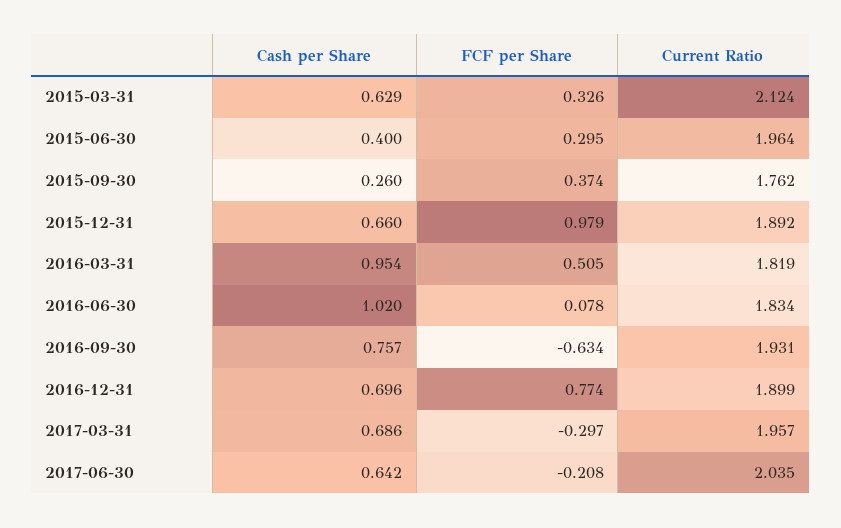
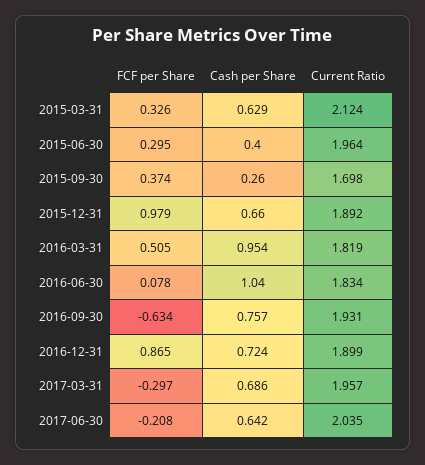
Current Ratio, 2015-09-30: 1.762 -> 1.698
Cash per Share, 2016-06-30: 1.02 -> 1.04
Cash per Share, 2016-12-31: 0.696 -> 0.724
FCF per Share, 2016-12-31: 0.774 -> 0.865

